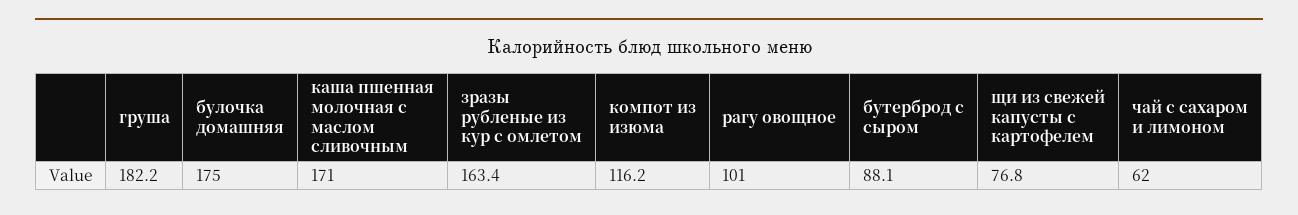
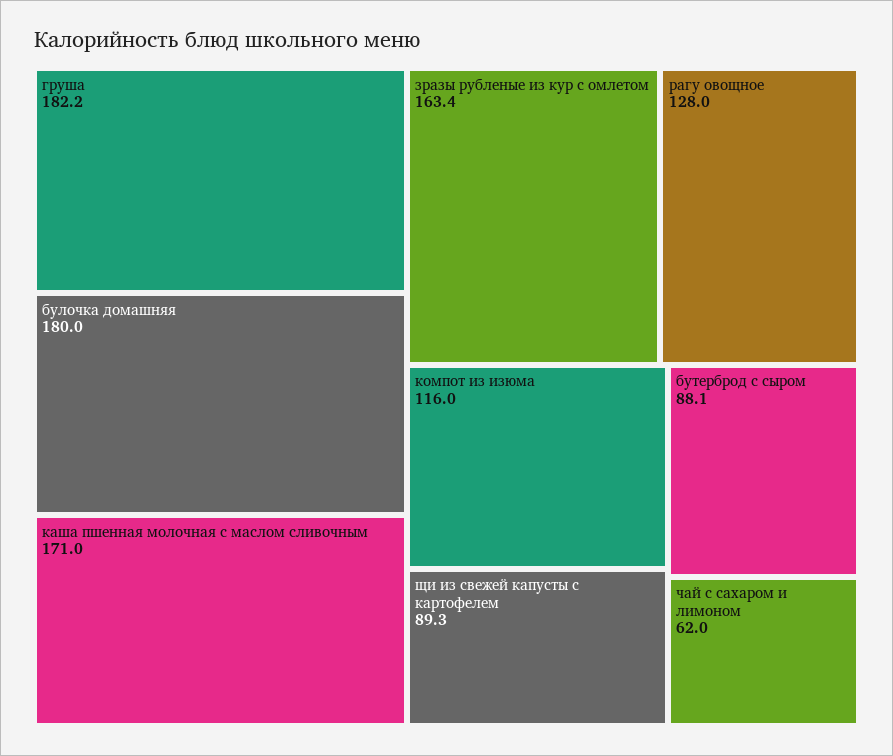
булочка домашняя: 175 -> 180
компот из изюма: 116.2 -> 116
рагу овощное: 101 -> 128
щи из свежей капусты с картофелем: 76.8 -> 89.3

